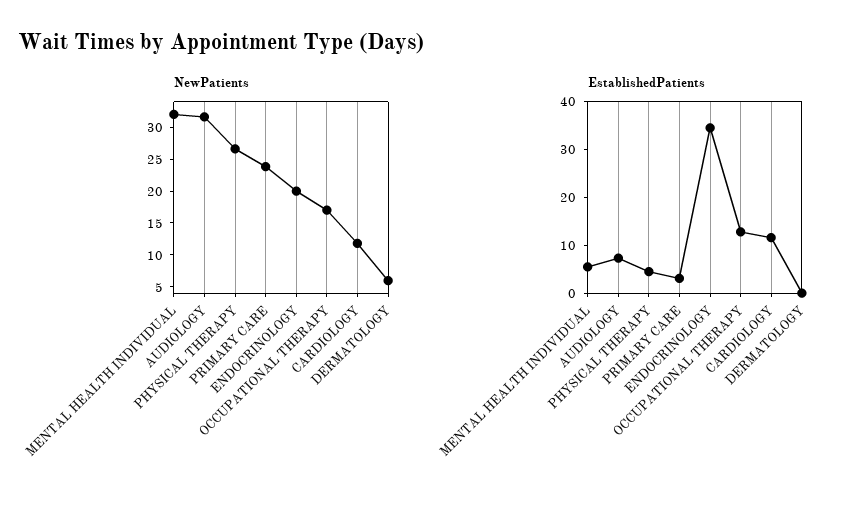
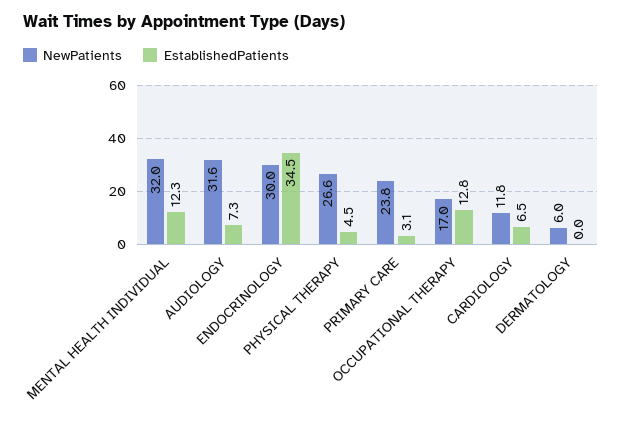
NewPatients, ENDOCRINOLOGY: 20 -> 30
EstablishedPatients, MENTAL HEALTH INDIVIDUAL: 6 -> 12.3
EstablishedPatients, CARDIOLOGY: 12 -> 6.5

